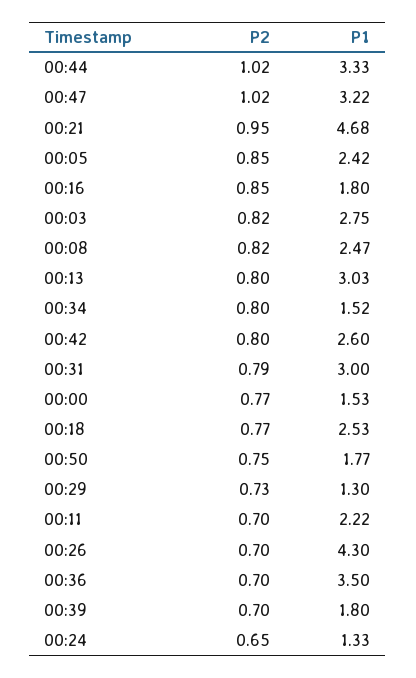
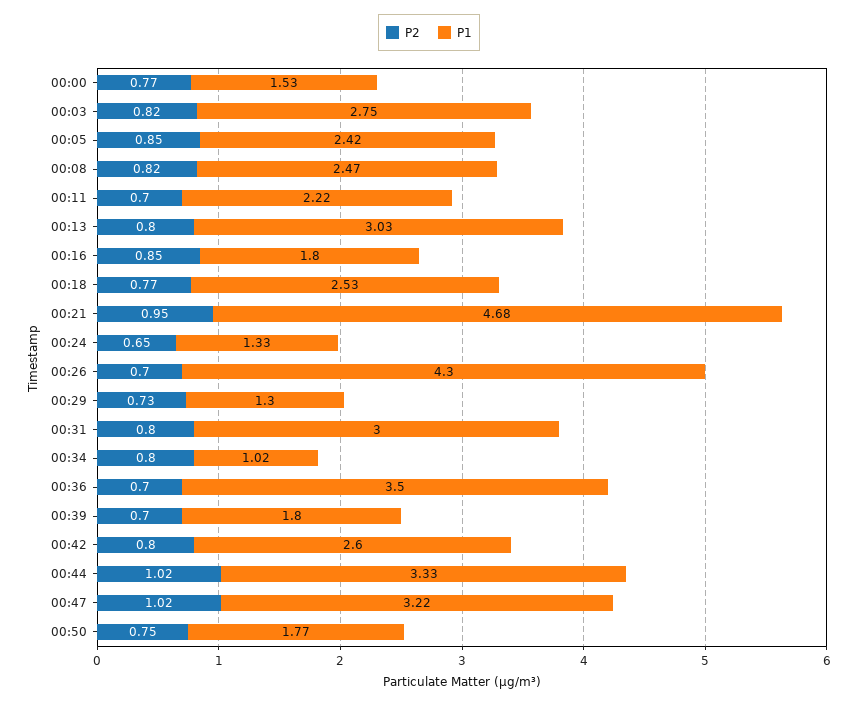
P1, 00:34: 1.52 -> 1.02
P2, 00:31: 0.79 -> 0.8

